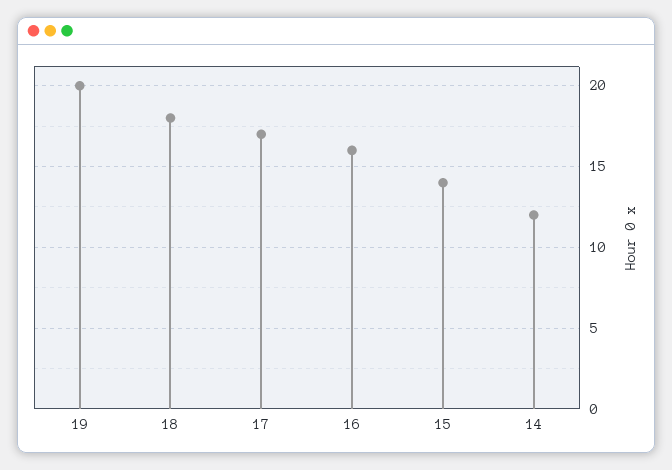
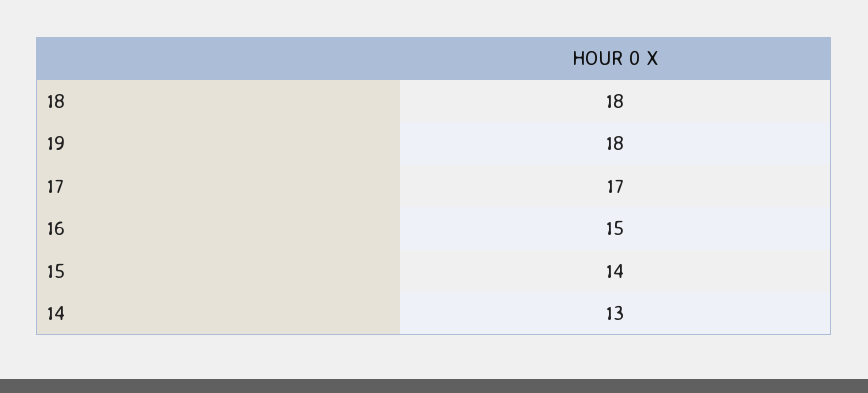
19: 20 -> 18
16: 16 -> 15
14: 12 -> 13

